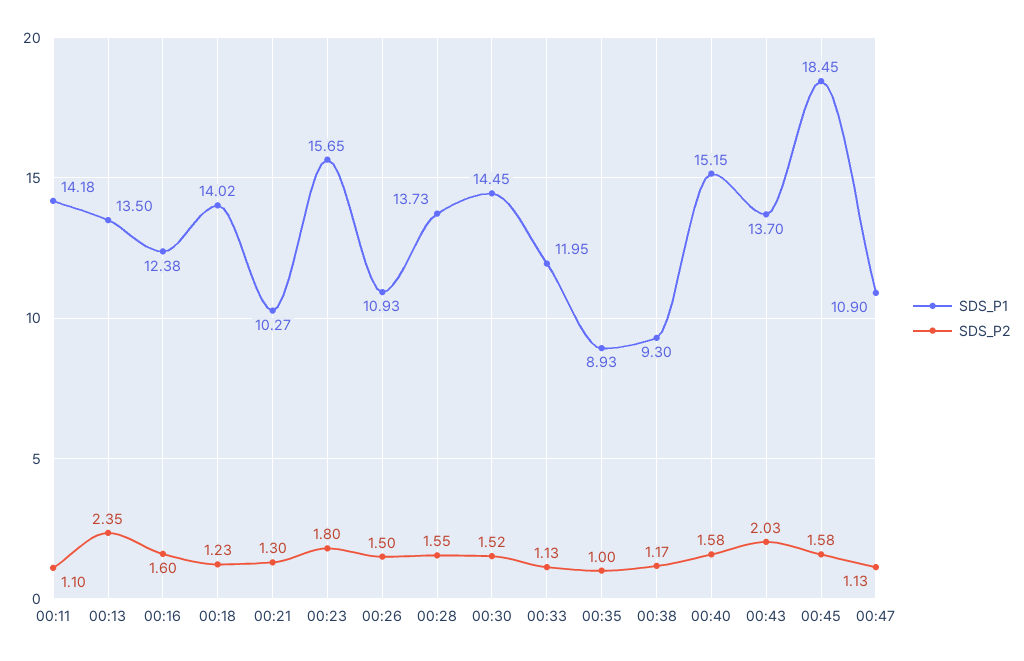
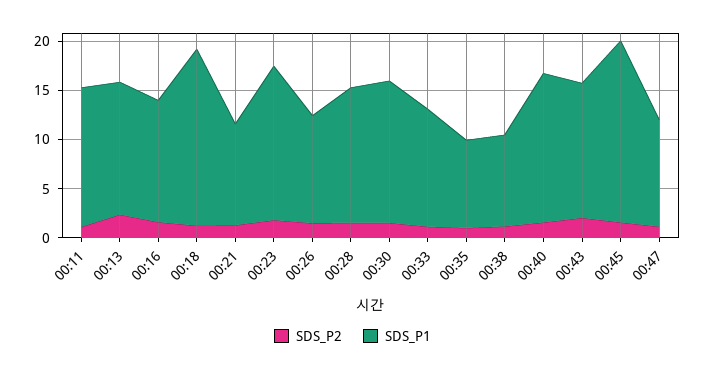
SDS_P1, 00:18: 14.02 -> 18

